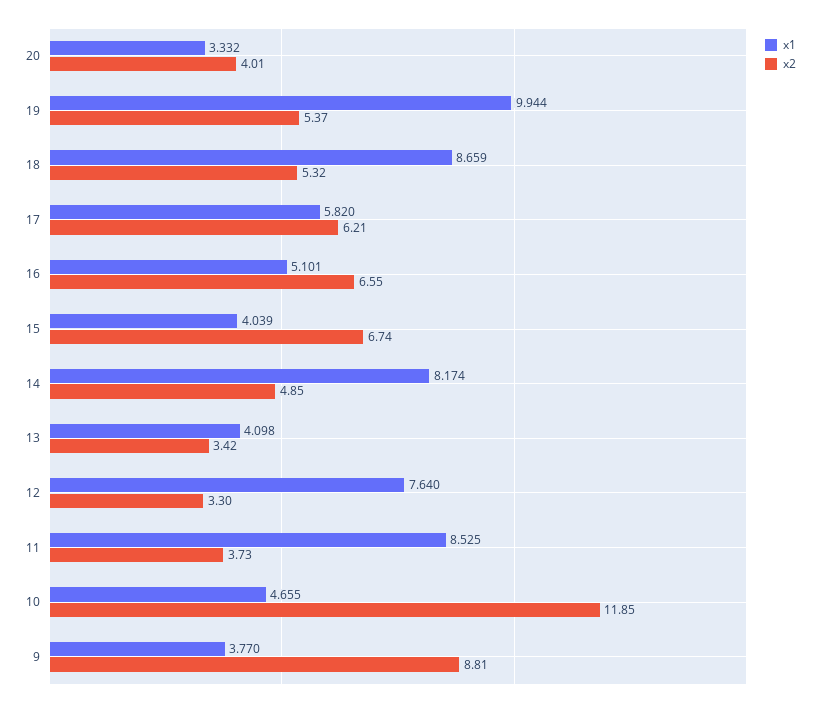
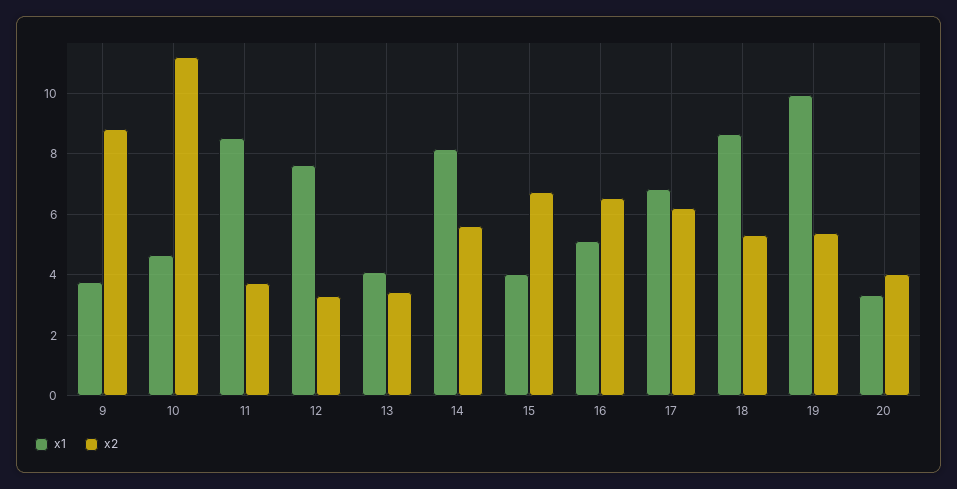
x1, 17: 5.82 -> 6.8
x2, 14: 4.85 -> 5.6
x2, 10: 11.85 -> 11.2

